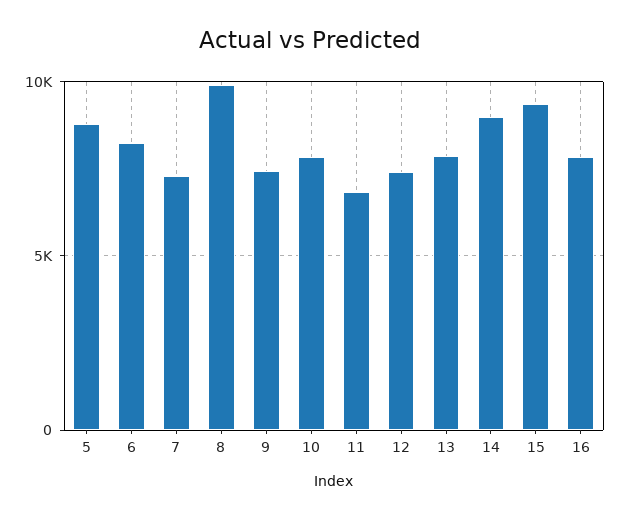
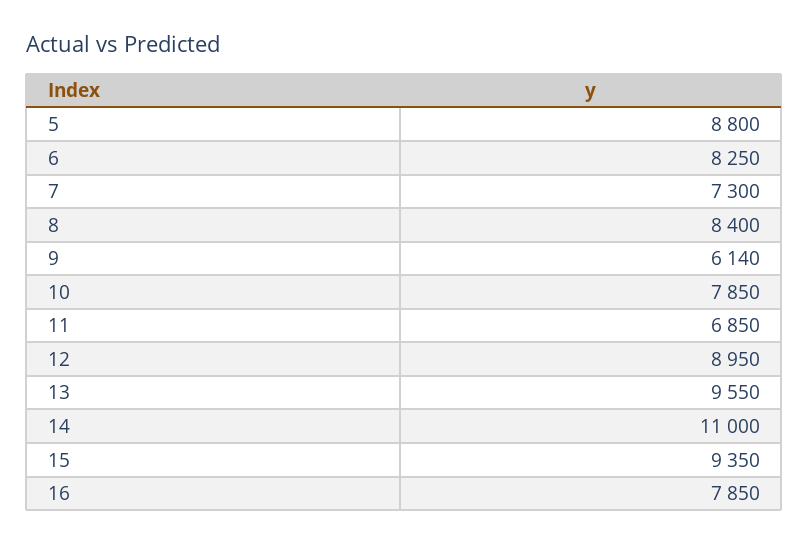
8: 10000 -> 8400
9: 7500 -> 6140
12: 7500 -> 8950
13: 8000 -> 9550
14: 9000 -> 11000

